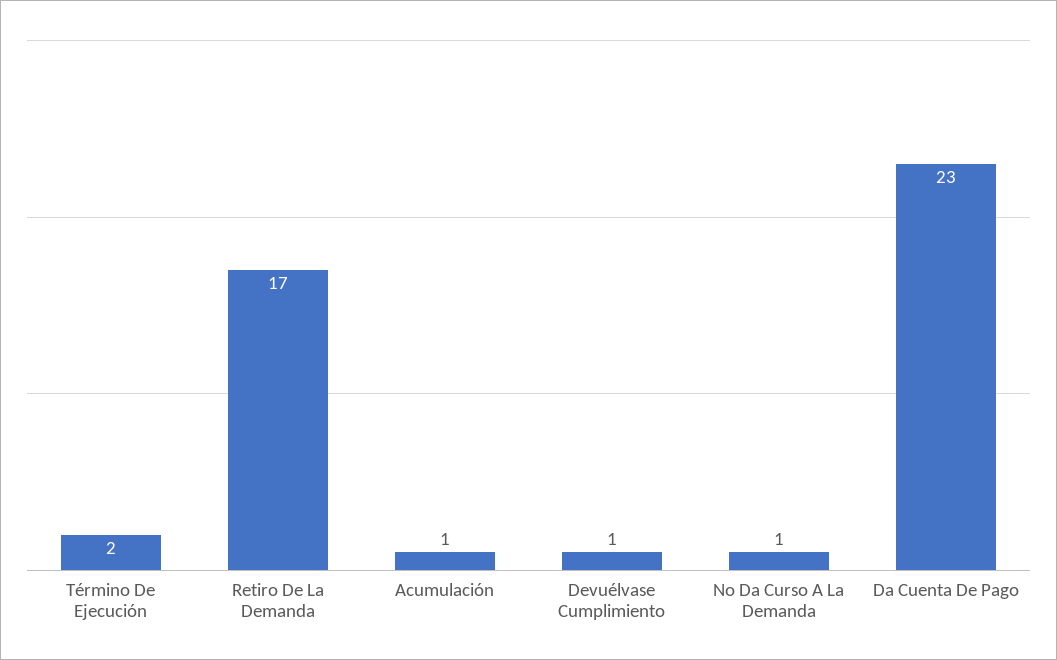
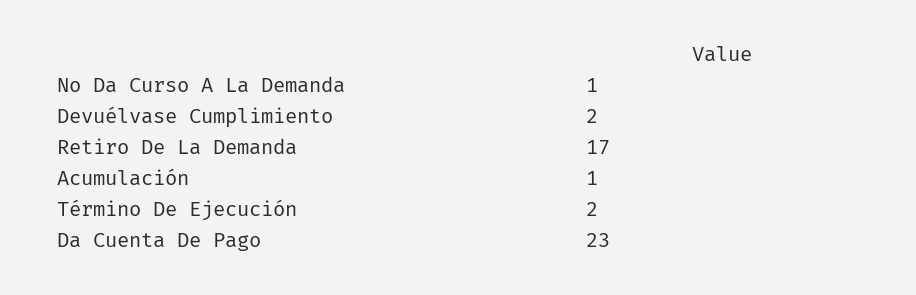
Devuélvase Cumplimiento: 1 -> 2

